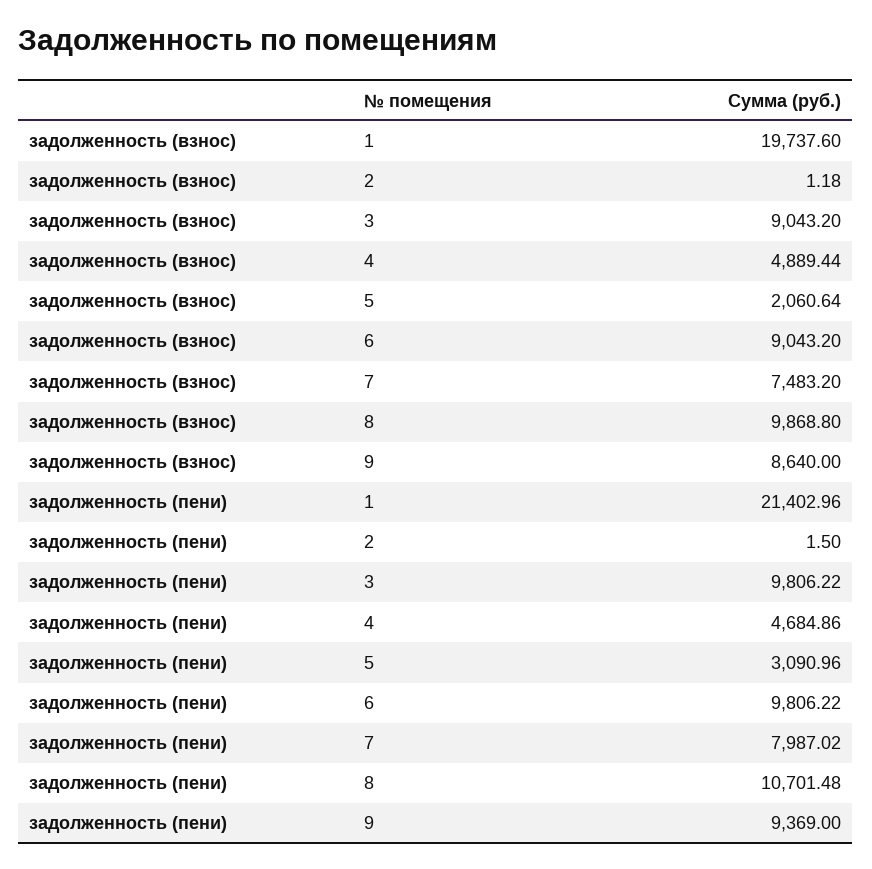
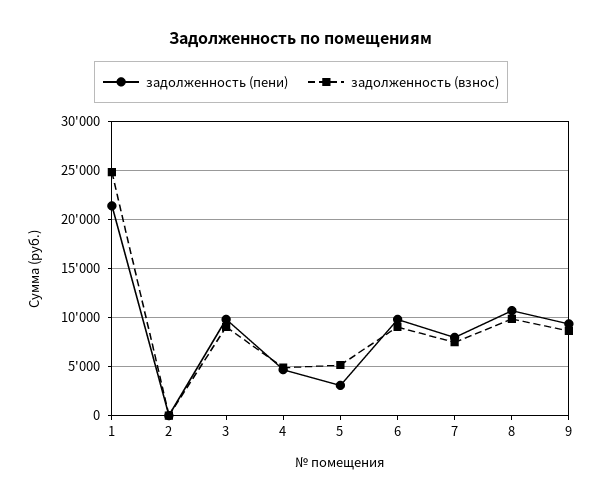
задолженность (взнос), 1: 19737.6 -> 25000
задолженность (взнос), 5: 2060.64 -> 5000

